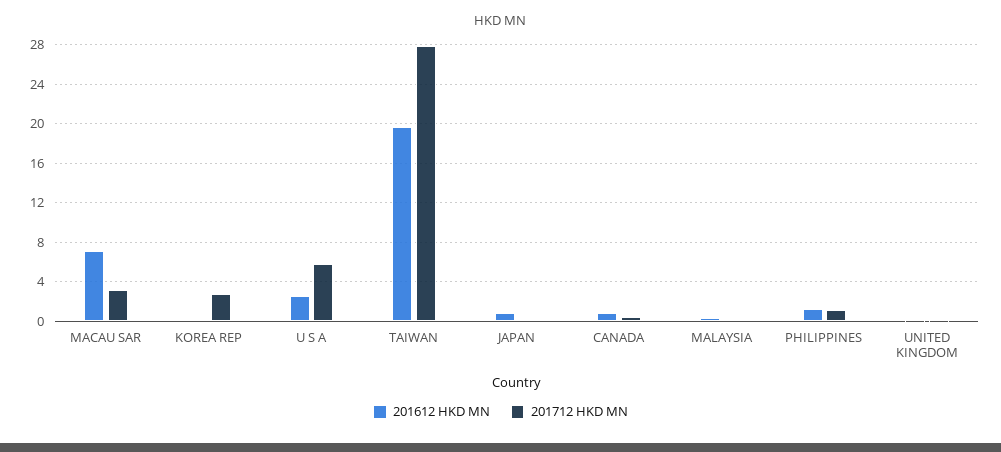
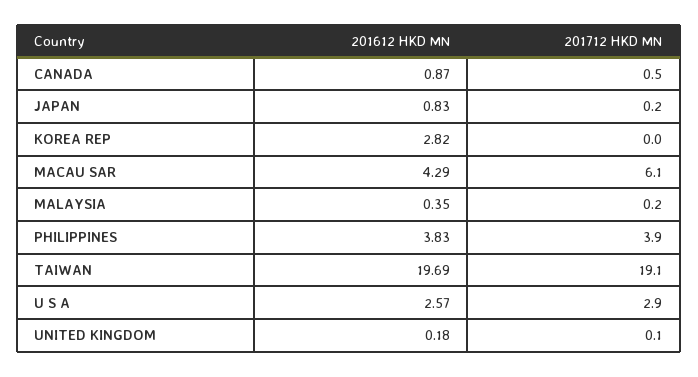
201612 HKD MN, MACAU SAR: 7 -> 4.29
201712 HKD MN, MACAU SAR: 3 -> 6.1
201612 HKD MN, KOREA REP: 0 -> 2.82
201712 HKD MN, KOREA REP: 3 -> 0
201712 HKD MN, U S A: 6 -> 2.9
201712 HKD MN, TAIWAN: 28 -> 19.1
201612 HKD MN, PHILIPPINES: 1 -> 3.83
201712 HKD MN, PHILIPPINES: 1 -> 3.9

